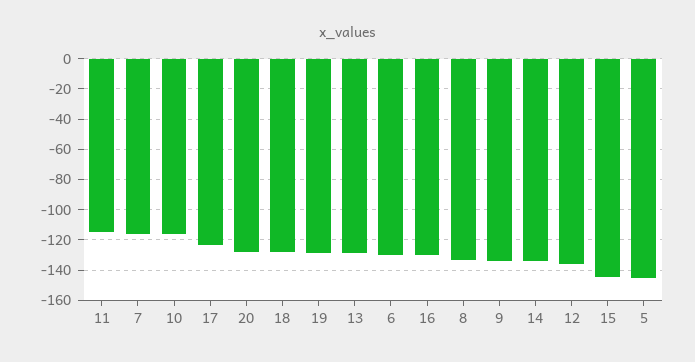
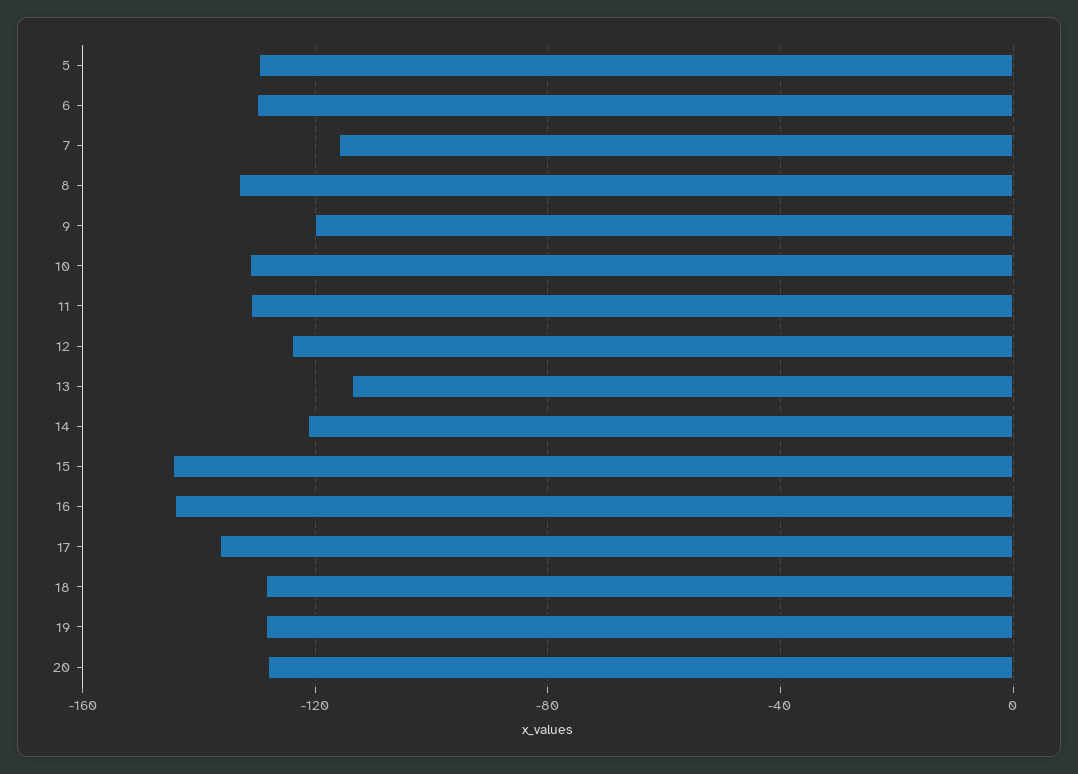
11: -115 -> -130
10: -115 -> -130
17: -125 -> -135
13: -130 -> -115
16: -130 -> -145
9: -135 -> -120
14: -135 -> -120
12: -135 -> -125
5: -145 -> -130

